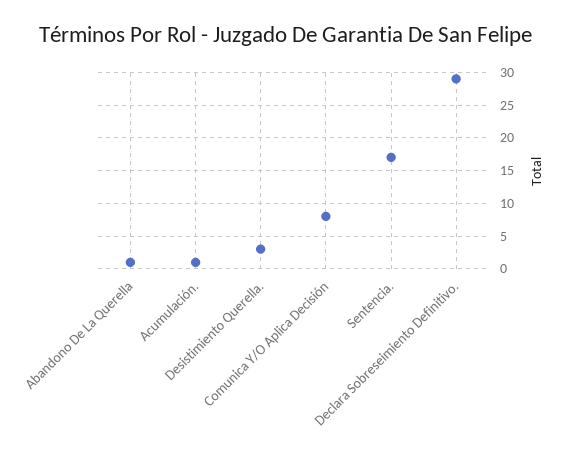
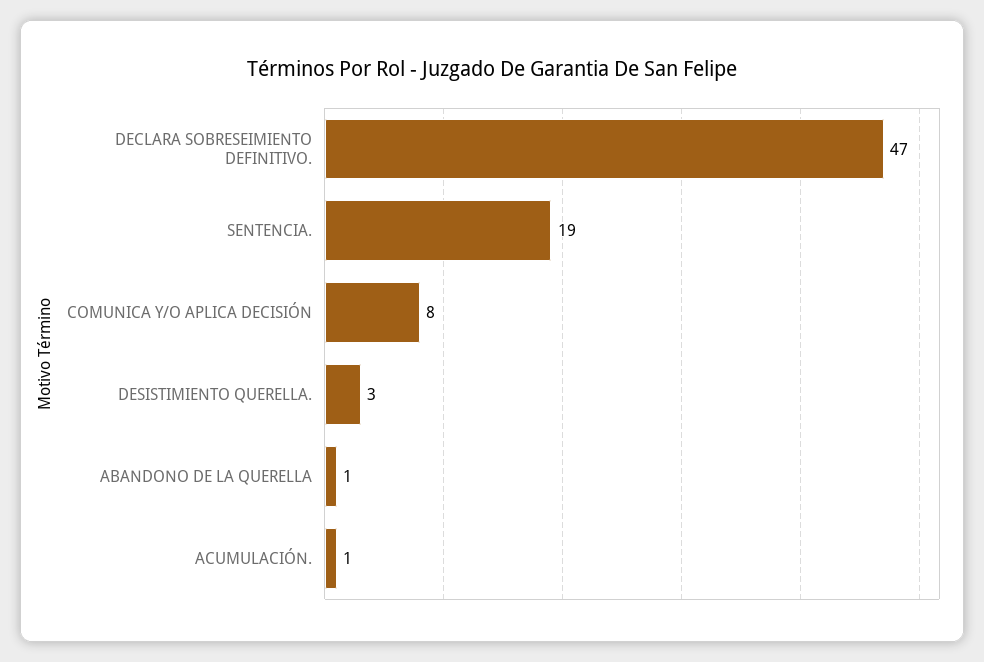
Sentencia.: 17 -> 19
Declara Sobreseimiento Definitivo.: 29 -> 47

